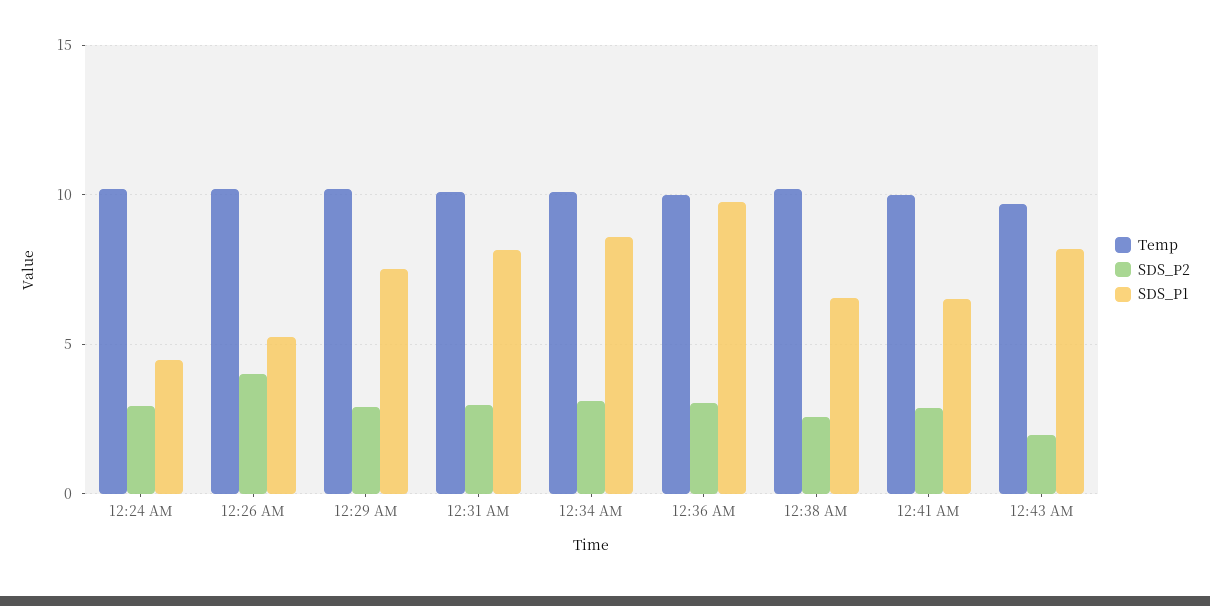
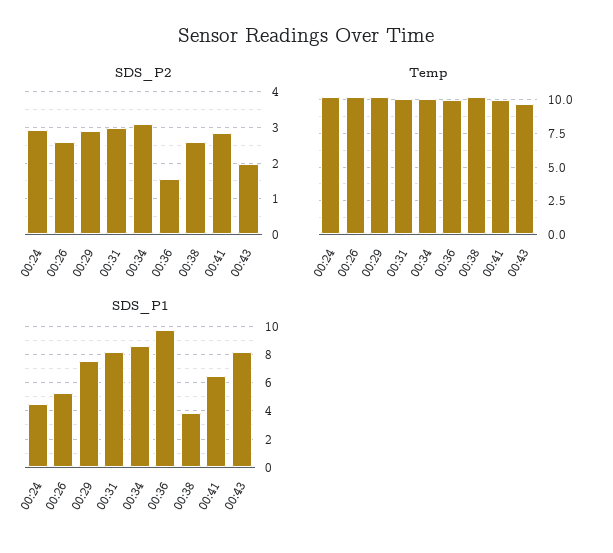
SDS_P2, 12:26 AM: 4 -> 2.6
SDS_P2, 12:36 AM: 3 -> 1.6
SDS_P1, 12:38 AM: 6.5 -> 4

